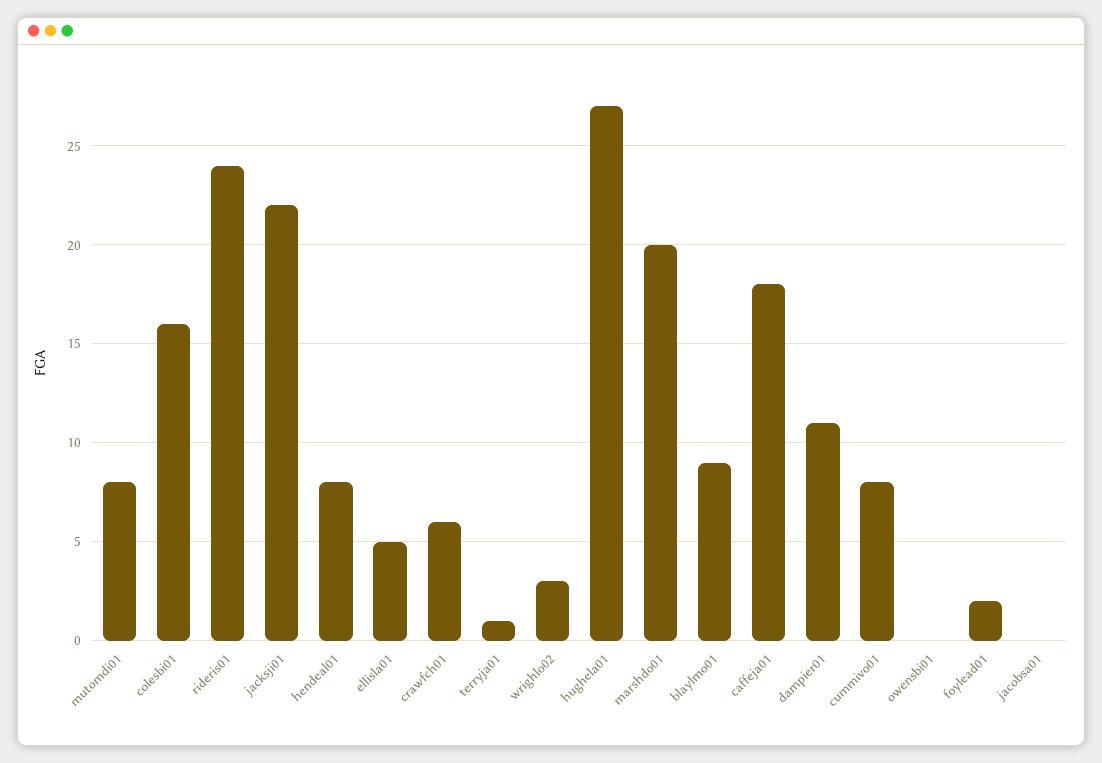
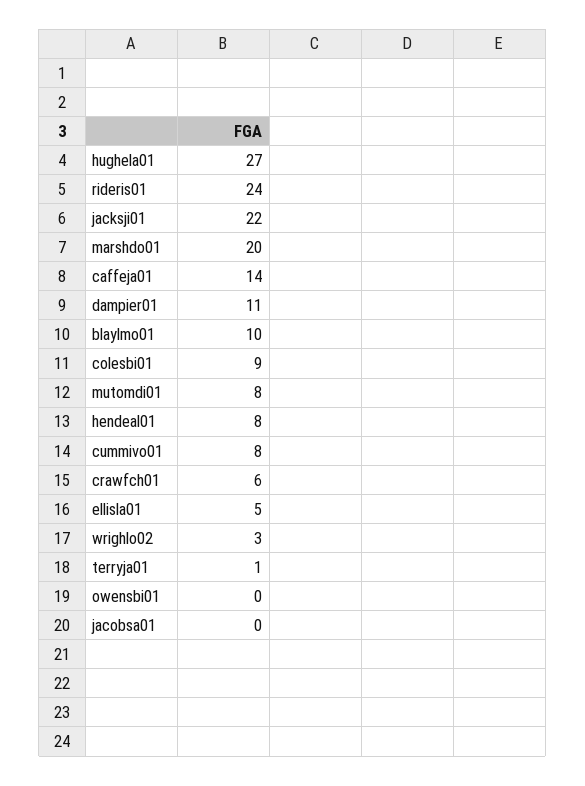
colesbi01: 16 -> 9
blaylmo01: 9 -> 10
caffeja01: 18 -> 14
foylead01: 2 -> none

